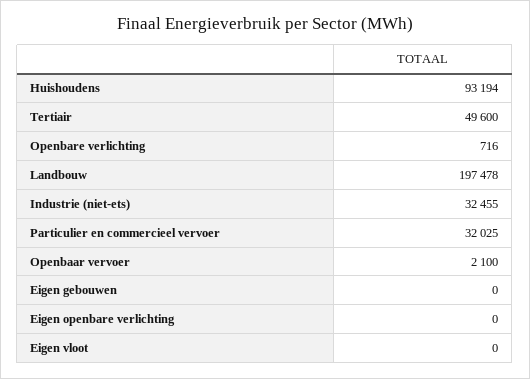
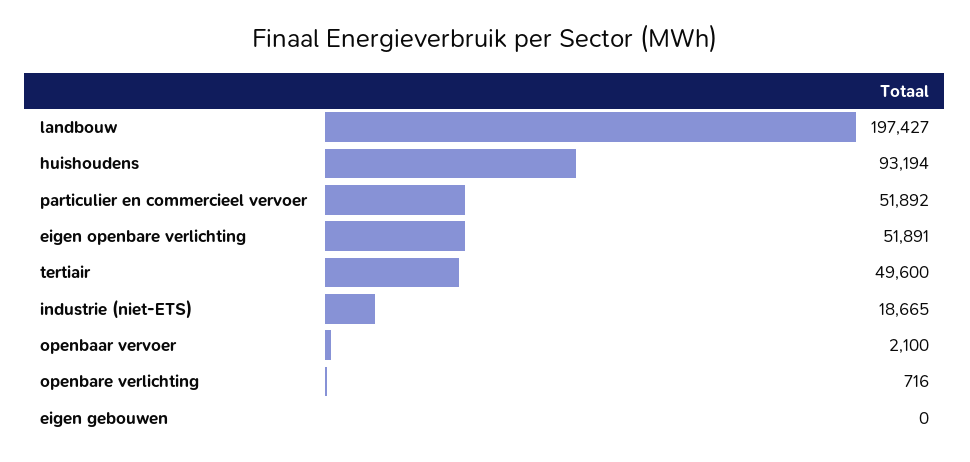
Landbouw: 197478 -> 197427
Industrie (niet-ets): 32455 -> 18665
Particulier en commercieel vervoer: 32025 -> 51892
Eigen openbare verlichting: 0 -> 51891
Eigen vloot: 0 -> none

